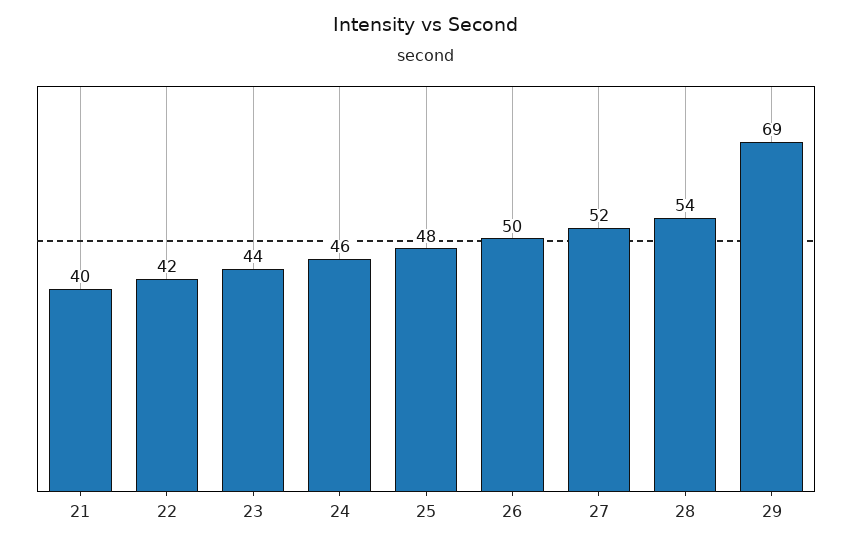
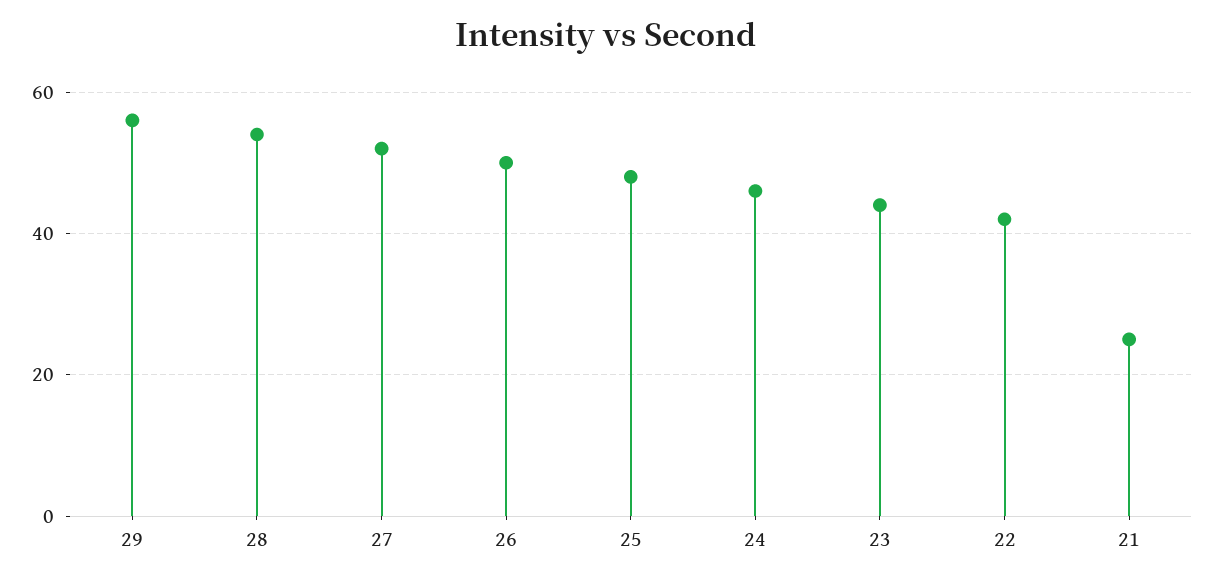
21: 40 -> 25
29: 69 -> 55

